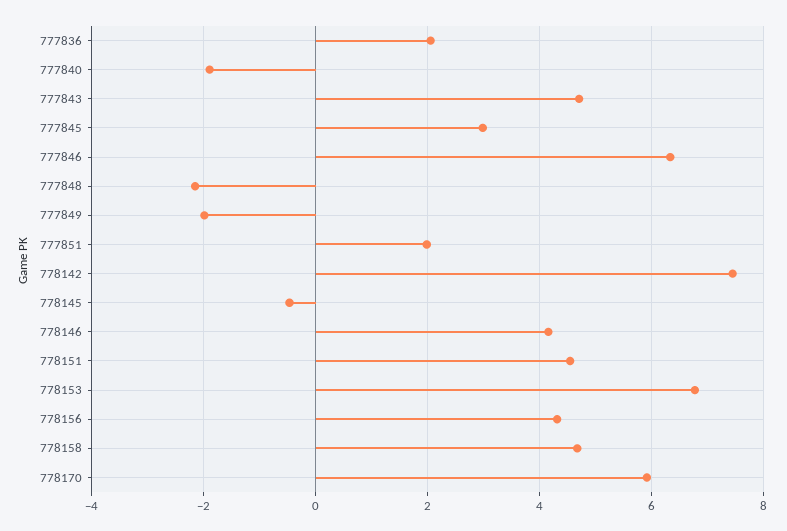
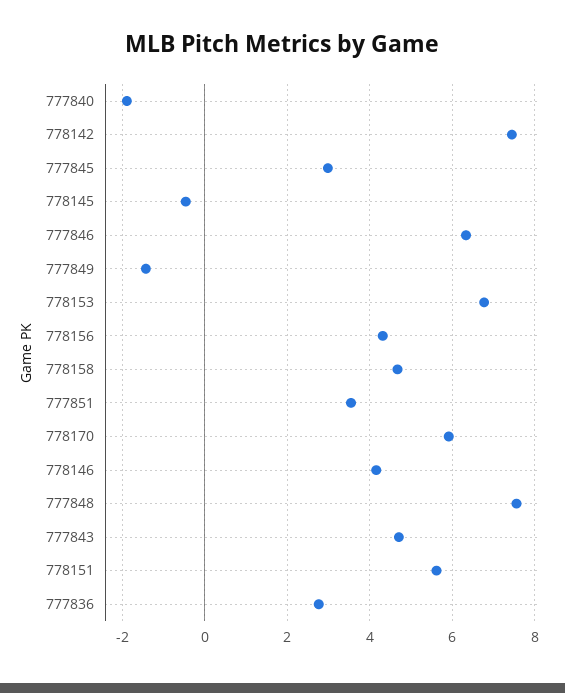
777836: 2 -> 2.8
777848: -2.2 -> 7.6
777849: -2 -> -1.4
777851: 2 -> 3.6
778151: 4.6 -> 5.6

